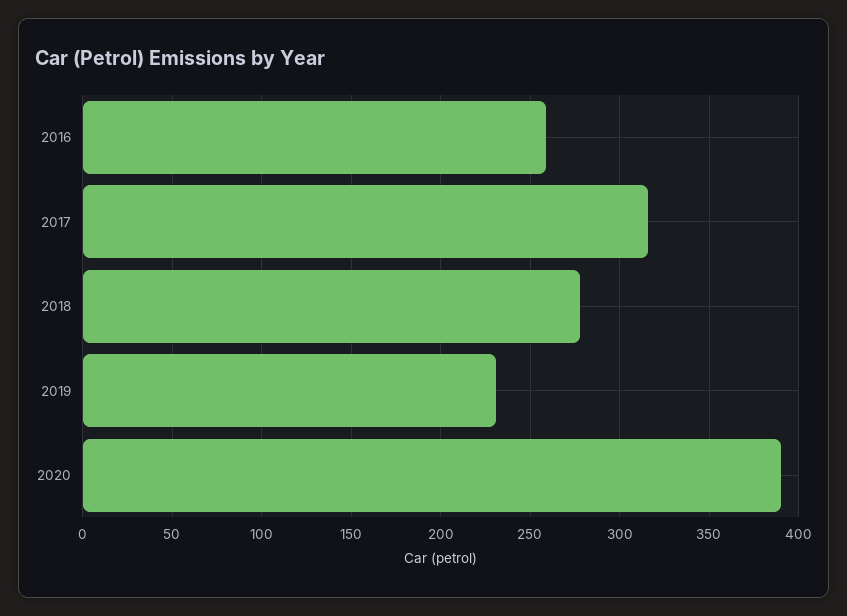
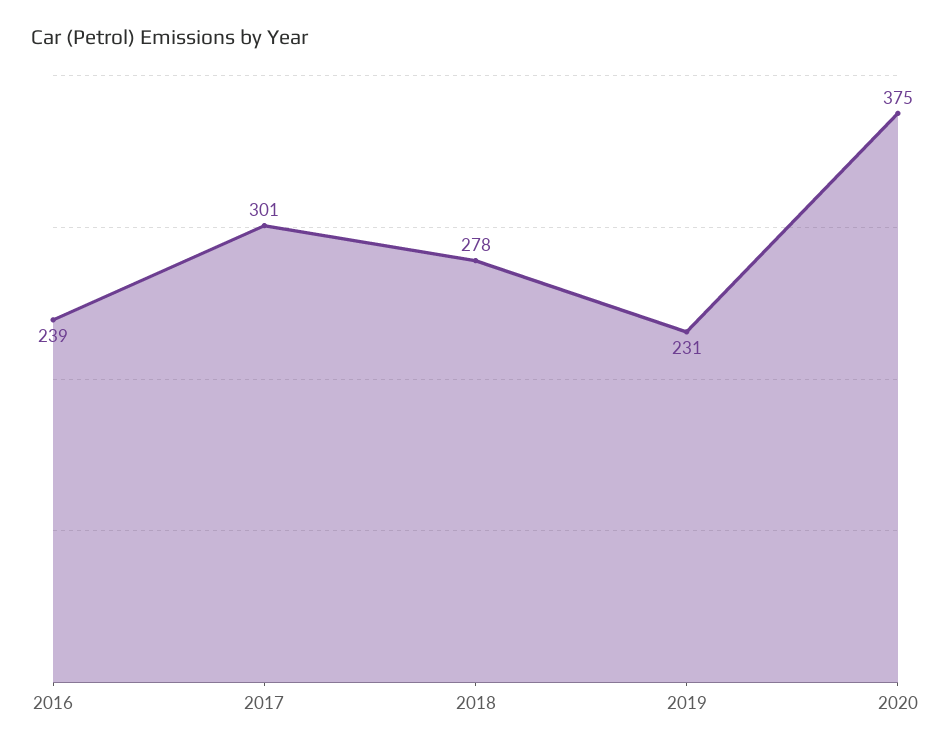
2016: 260 -> 239
2017: 315 -> 301
2020: 390 -> 375

